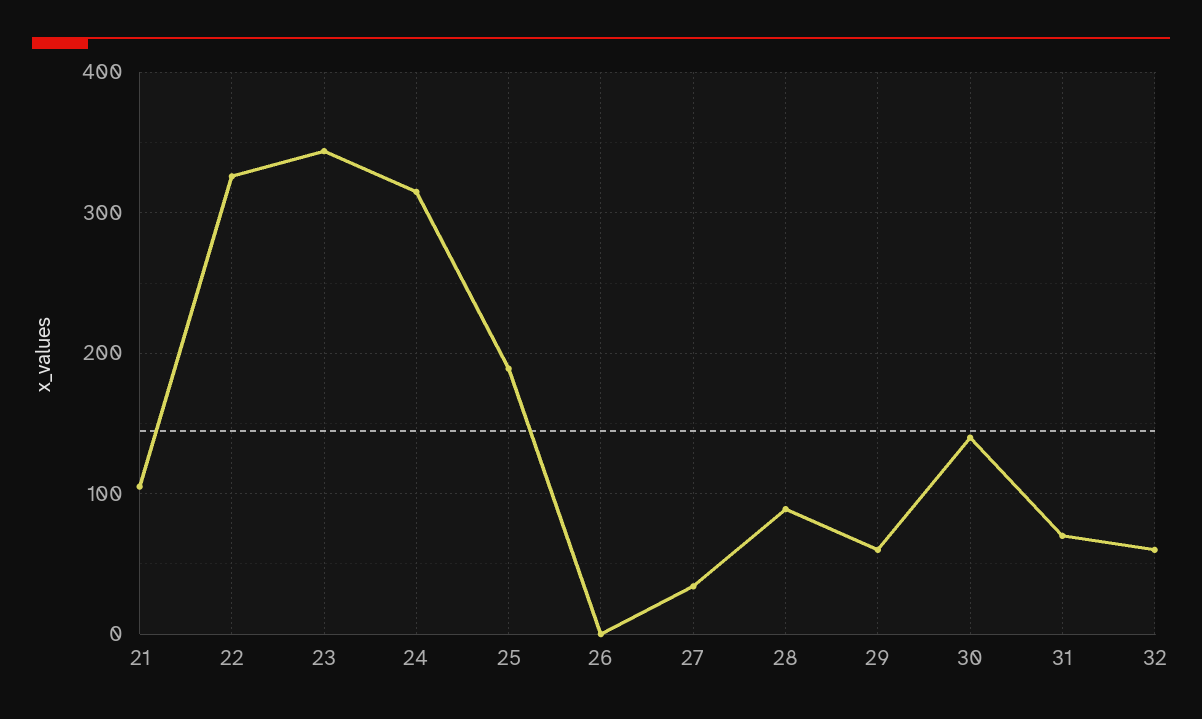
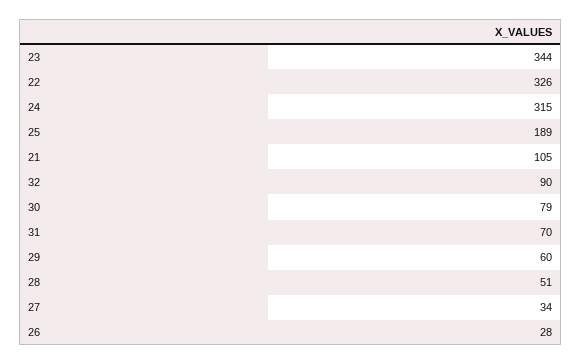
26: 0 -> 28
28: 90 -> 51
30: 140 -> 79
32: 60 -> 90

